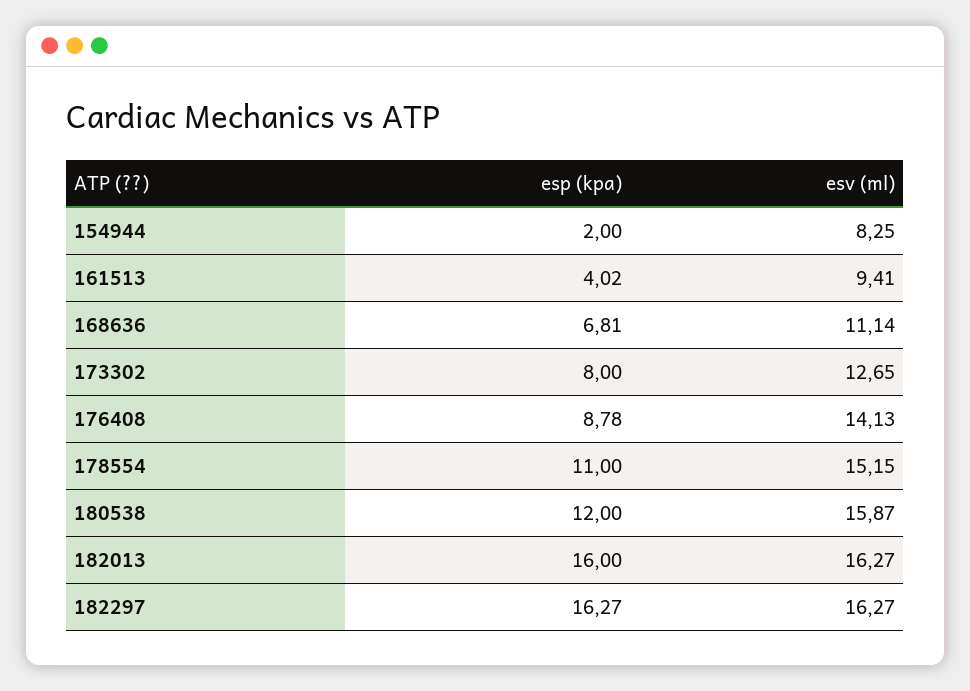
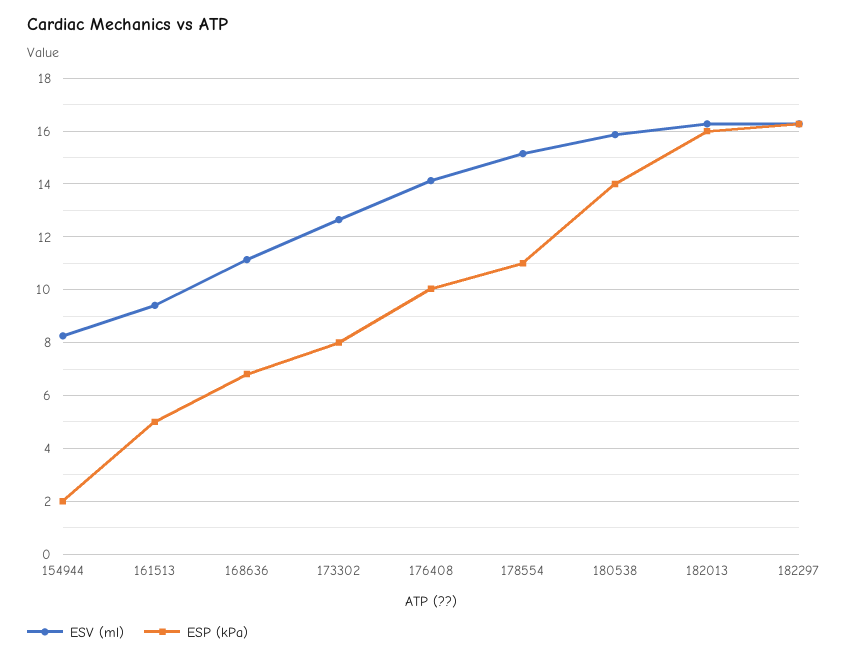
esp (kpa), 161513: 4.02 -> 5
esp (kpa), 176408: 8.78 -> 10
esp (kpa), 180538: 12 -> 14

